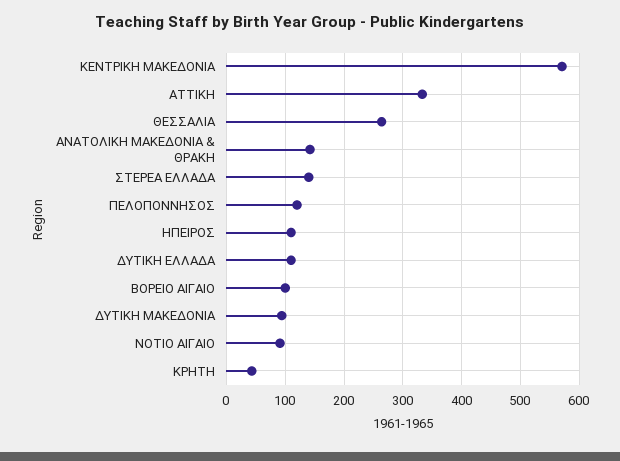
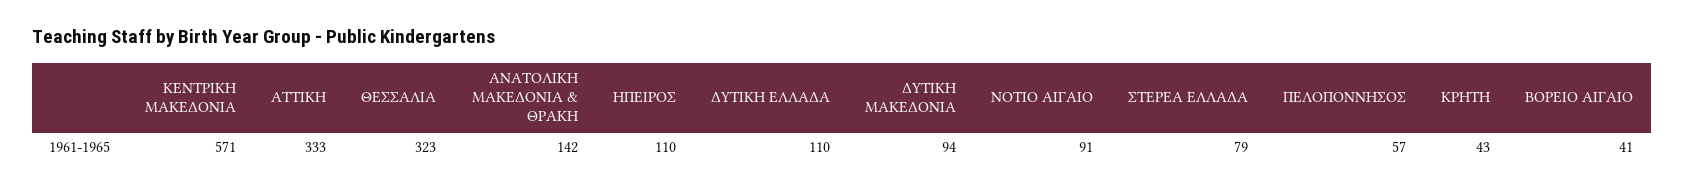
ΘΕΣΣΑΛΙΑ: 260 -> 323
ΣΤΕΡΕΑ ΕΛΛΑΔΑ: 140 -> 79
ΠΕΛΟΠΟΝΝΗΣΟΣ: 120 -> 57
ΒΟΡΕΙΟ ΑΙΓΑΙΟ: 100 -> 41

